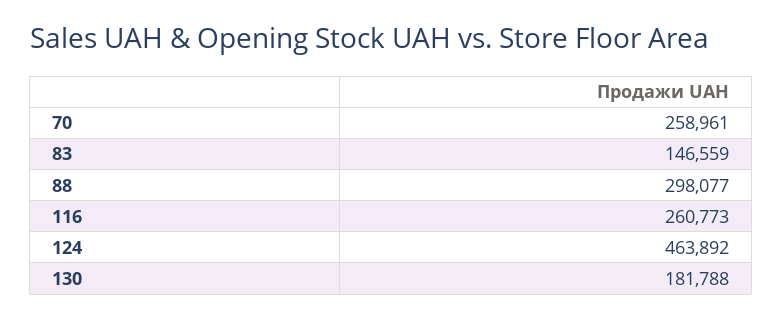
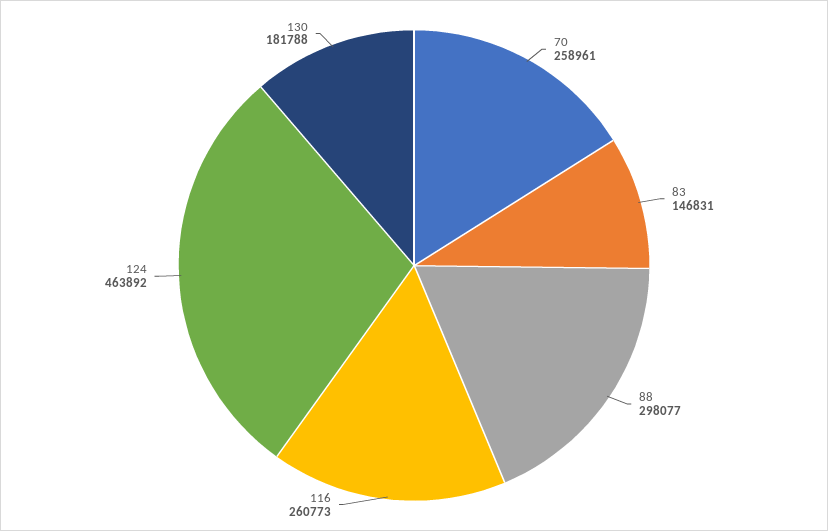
83: 146559 -> 146831

